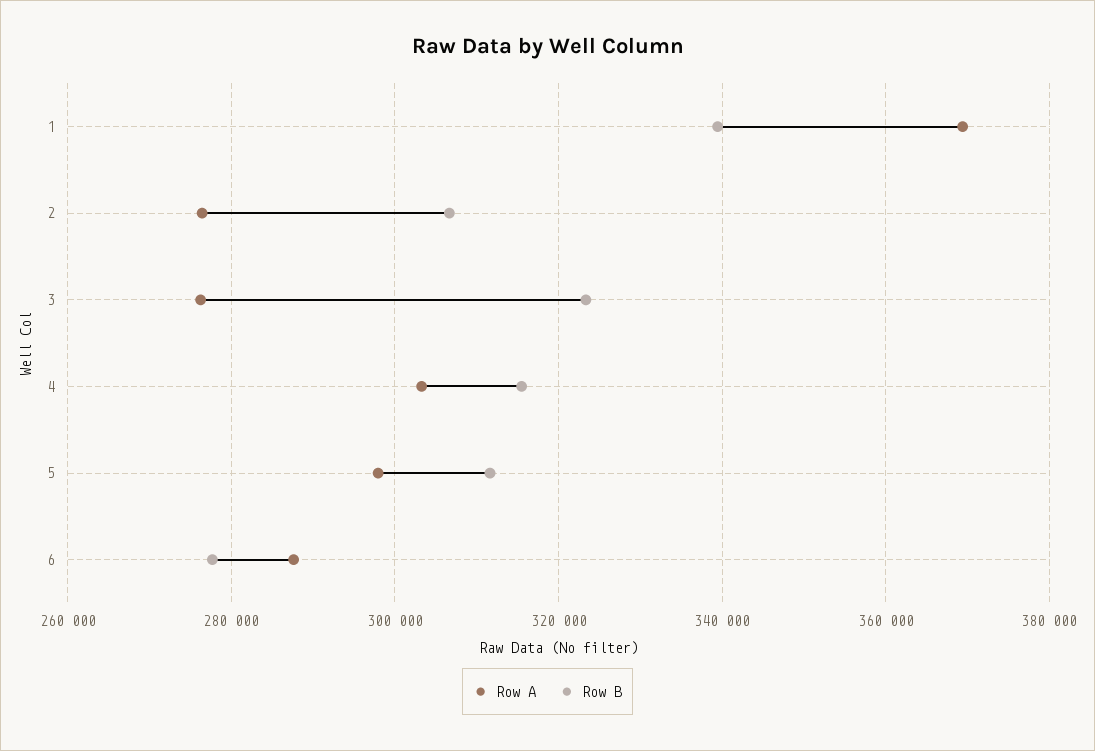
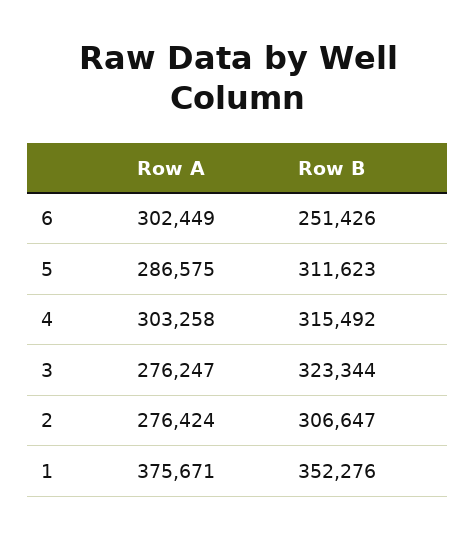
Row A, 1: 370000 -> 375671
Row B, 1: 340000 -> 352276
Row A, 5: 298000 -> 286575
Row A, 6: 288000 -> 302449
Row B, 6: 278000 -> 251426

